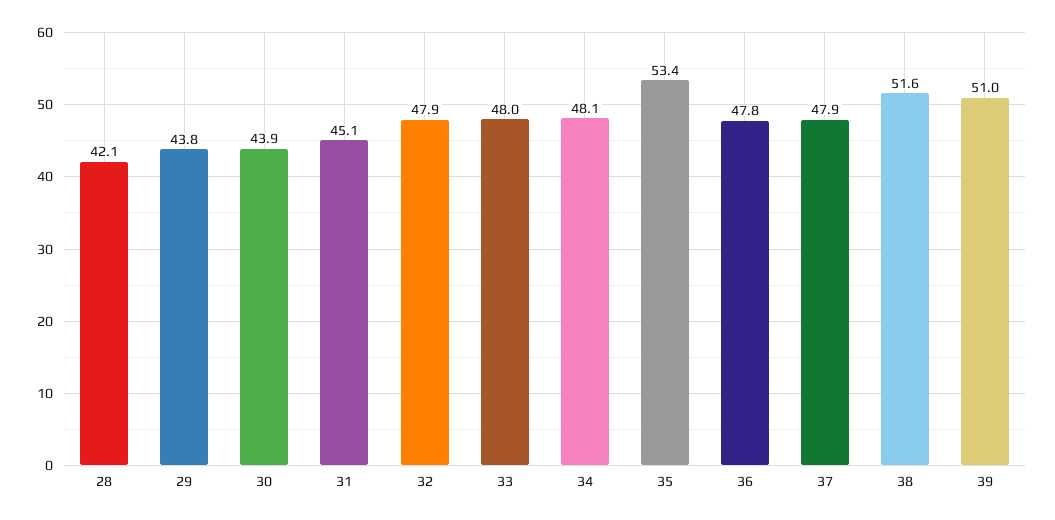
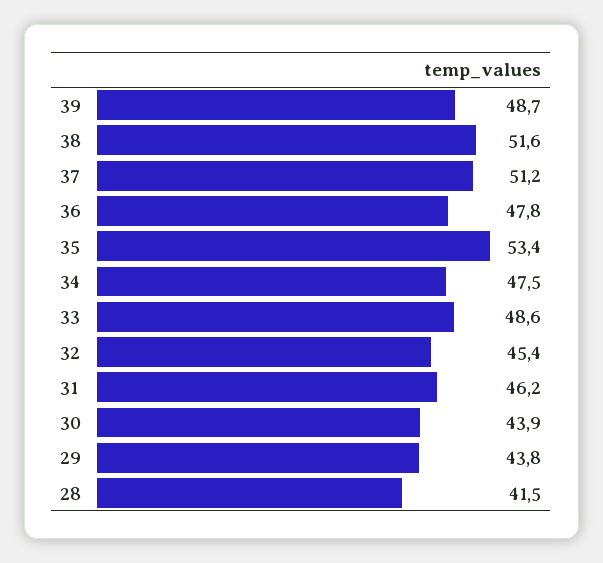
28: 42.1 -> 41.5
31: 45.1 -> 46.2
32: 47.9 -> 45.4
33: 48 -> 48.6
34: 48.1 -> 47.5
37: 47.9 -> 51.2
39: 51 -> 48.7

